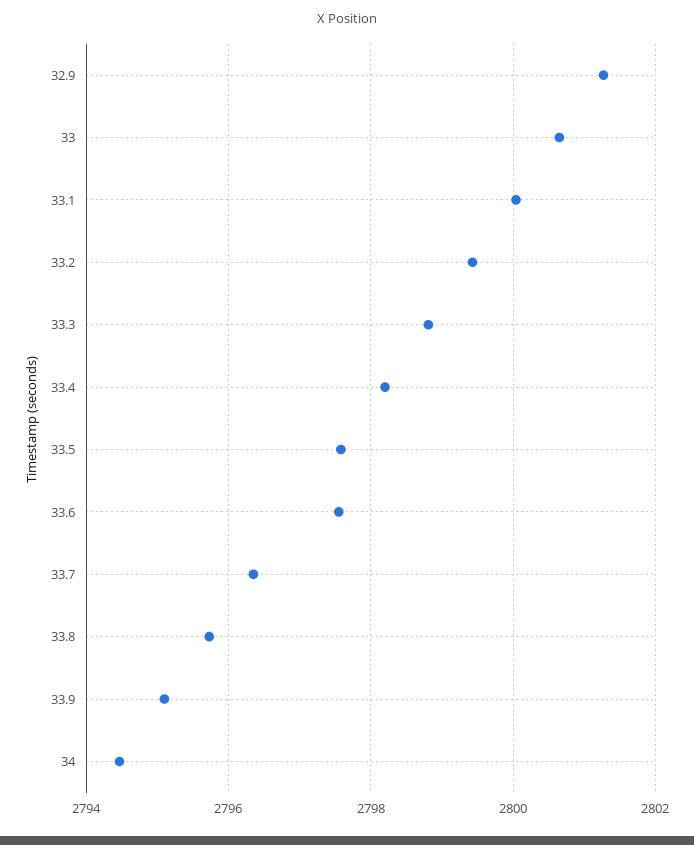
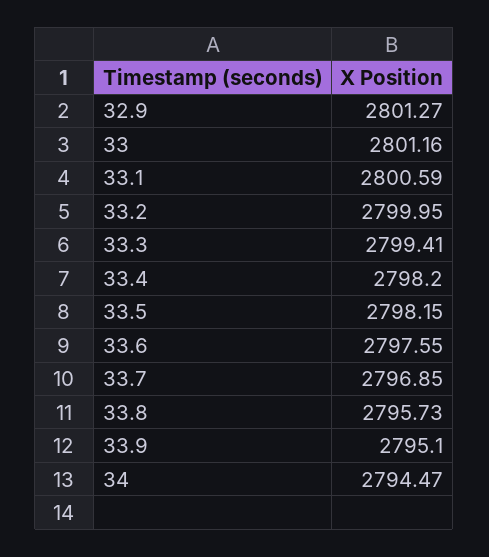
33: 2800.6 -> 2801.16
33.1: 2800 -> 2800.59
33.2: 2799.4 -> 2799.95
33.3: 2798.8 -> 2799.41
33.5: 2797.6 -> 2798.15
33.7: 2796.4 -> 2796.85

